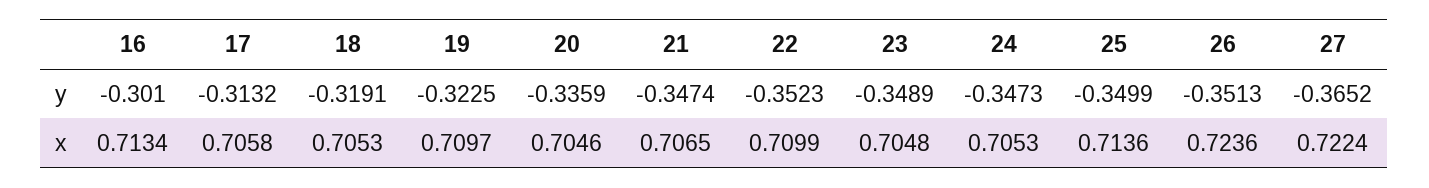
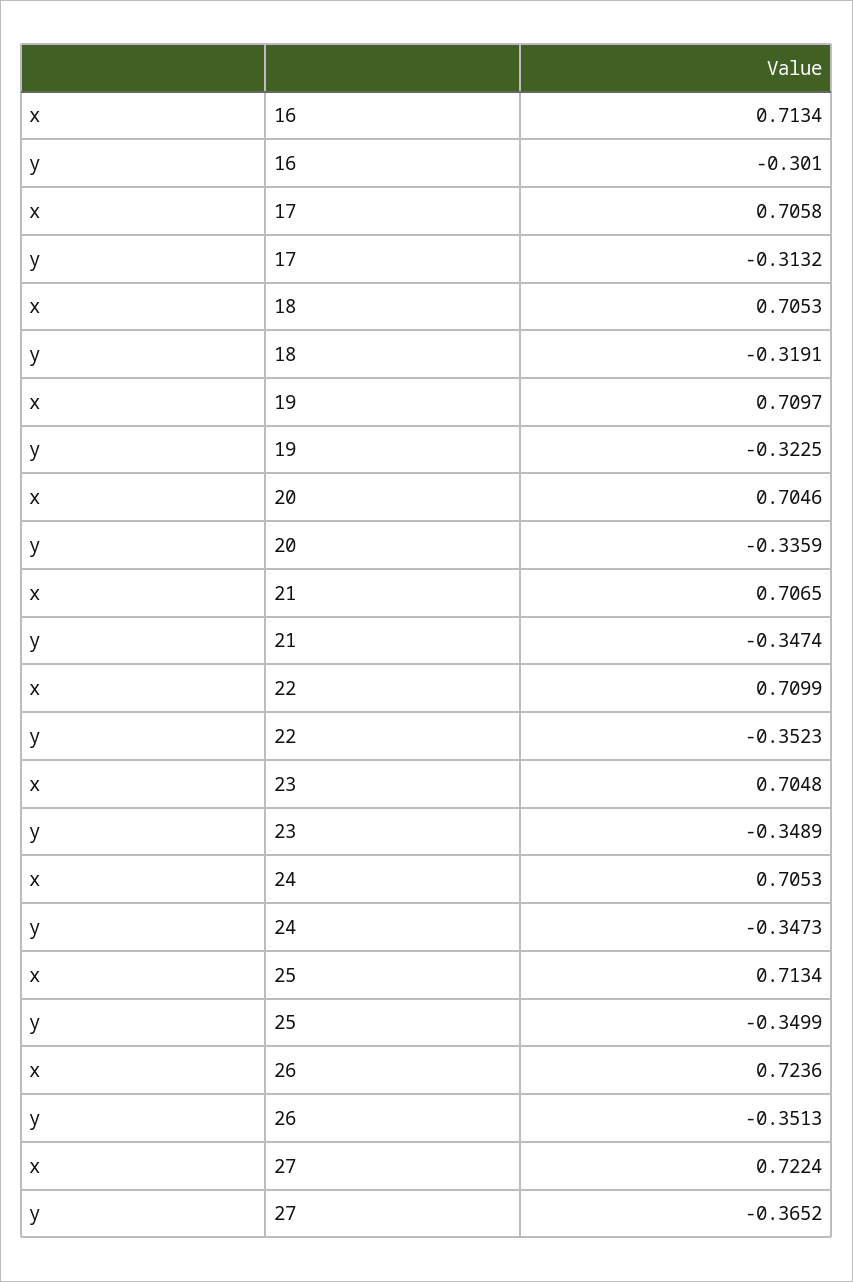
25, x: 0.7136 -> 0.7134

